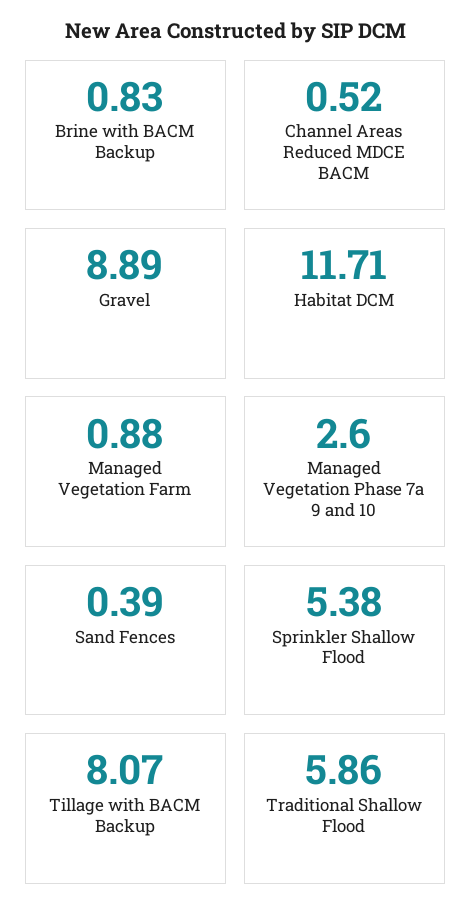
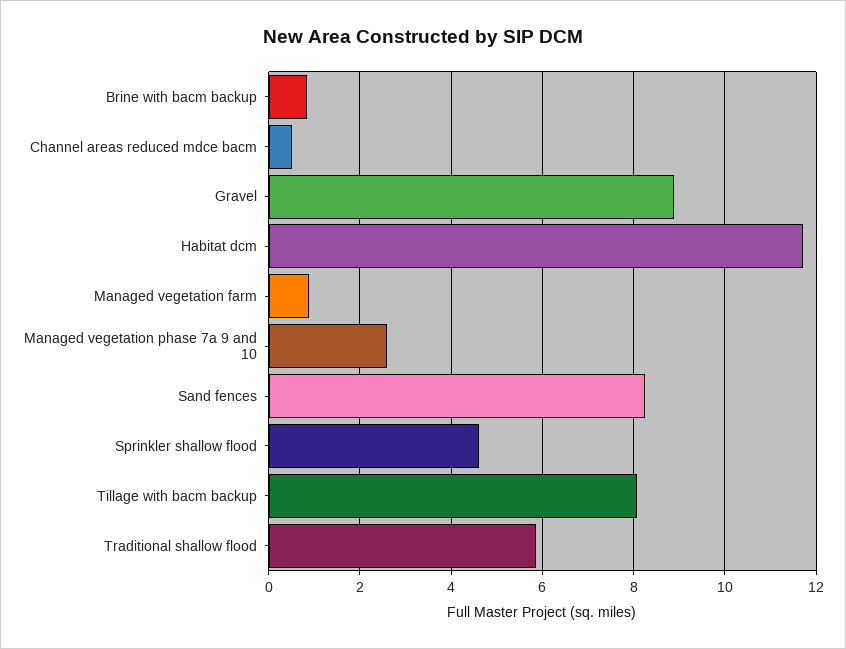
Sand Fences: 0.39 -> 8.2
Sprinkler Shallow Flood: 5.38 -> 4.6

